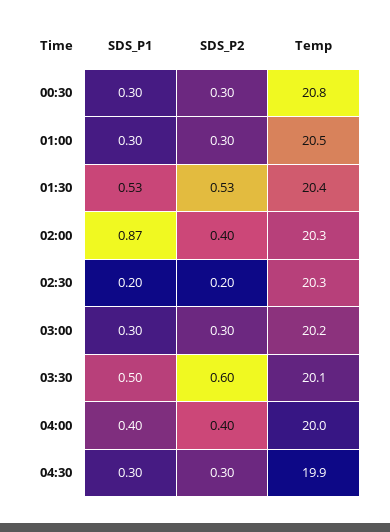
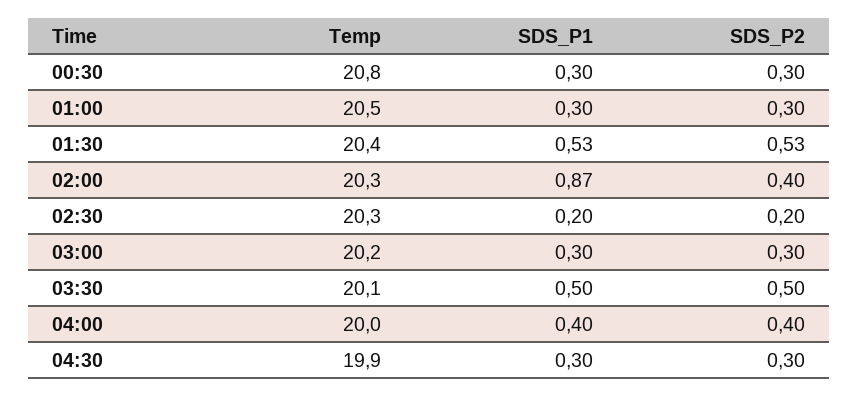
SDS_P2, 03:30: 0.6 -> 0.5

